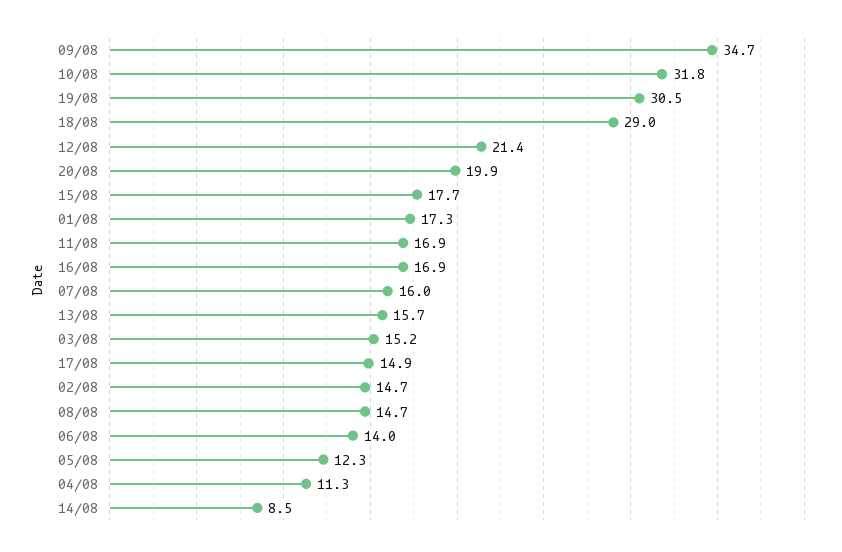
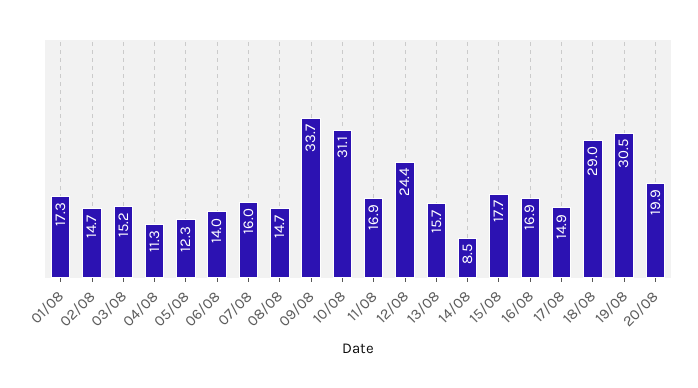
09/08: 34.7 -> 33.7
10/08: 31.8 -> 31.1
12/08: 21.4 -> 24.4

